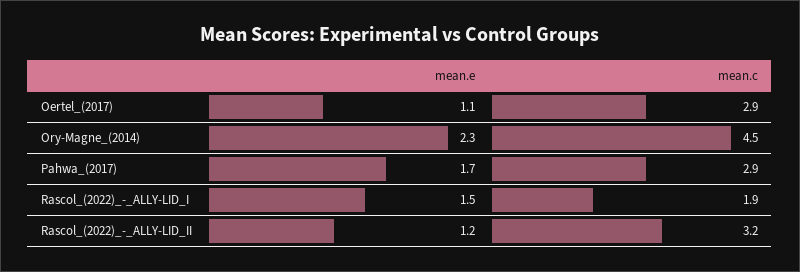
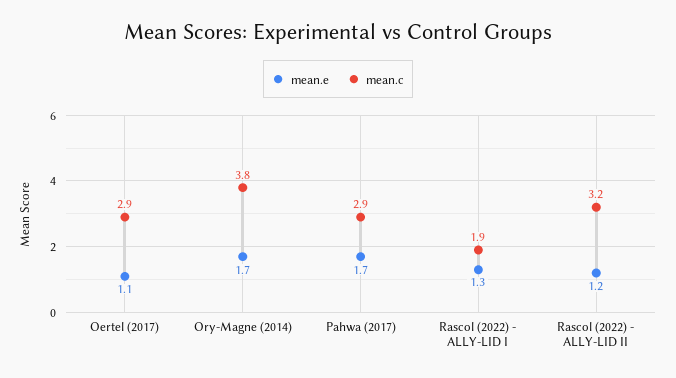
mean.e, Ory-Magne_(2014): 2.3 -> 1.7
mean.c, Ory-Magne_(2014): 4.5 -> 3.8
mean.e, Rascol_(2022)_-_ALLY-LID_I: 1.5 -> 1.3

